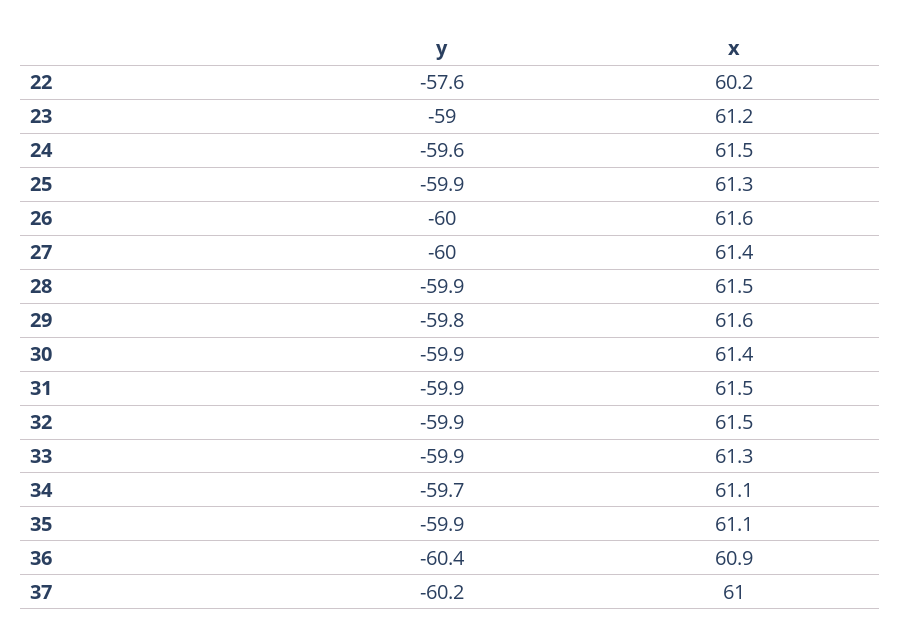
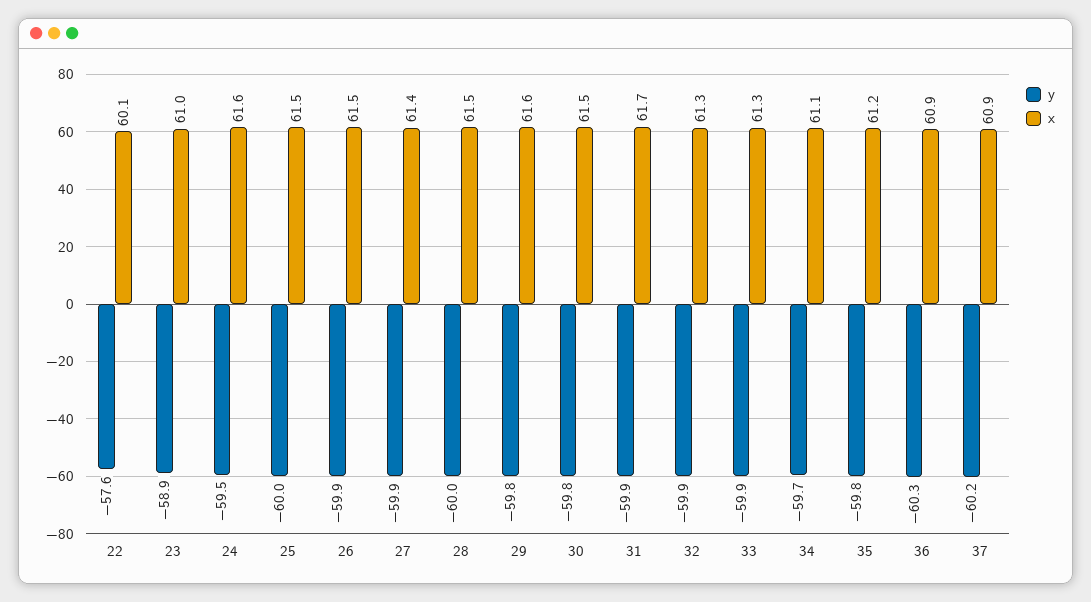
x, 22: 60.2 -> 60.1
y, 23: -59 -> -58.9
x, 23: 61.2 -> 61
y, 24: -59.6 -> -59.5
x, 24: 61.5 -> 61.6
y, 25: -59.9 -> -60
x, 25: 61.3 -> 61.5
y, 26: -60 -> -59.9
x, 26: 61.6 -> 61.5
y, 27: -60 -> -59.9
y, 28: -59.9 -> -60
y, 30: -59.9 -> -59.8
x, 30: 61.4 -> 61.5
x, 31: 61.5 -> 61.7
x, 32: 61.5 -> 61.3
y, 35: -59.9 -> -59.8
x, 35: 61.1 -> 61.2
y, 36: -60.4 -> -60.3
x, 37: 61 -> 60.9

